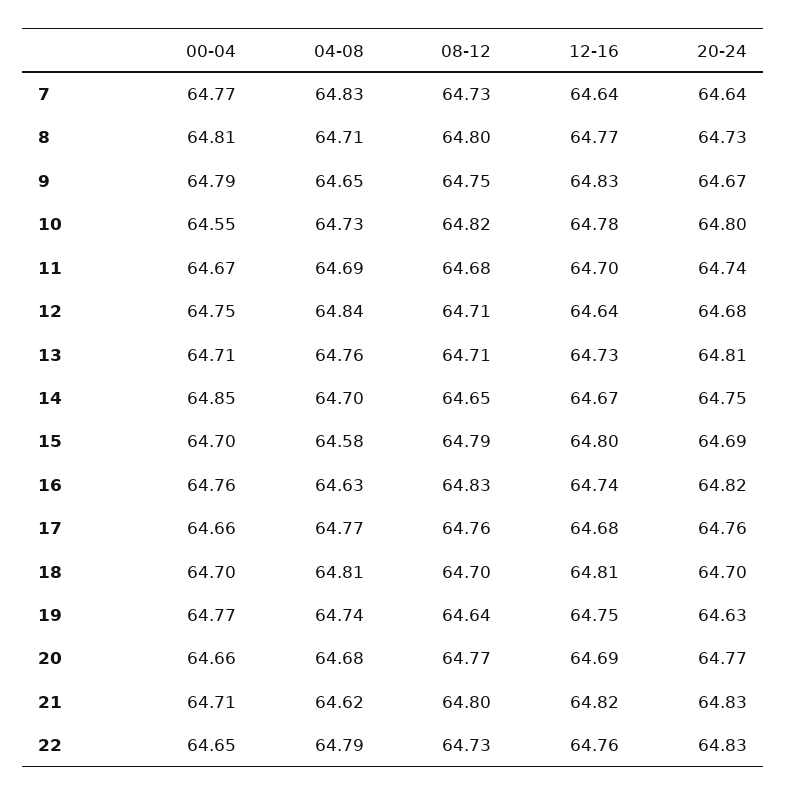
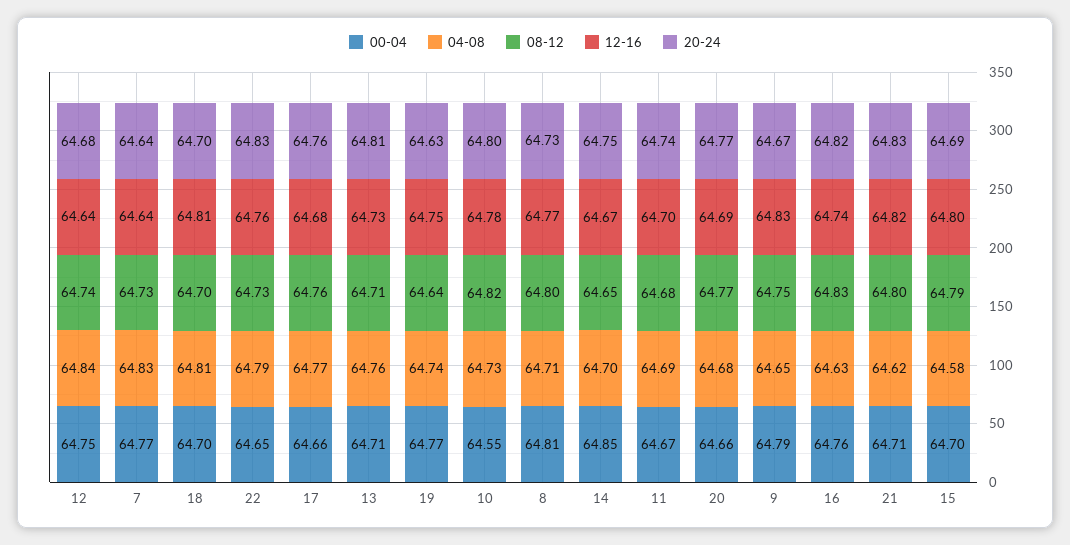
08-12, 12: 64.71 -> 64.74

